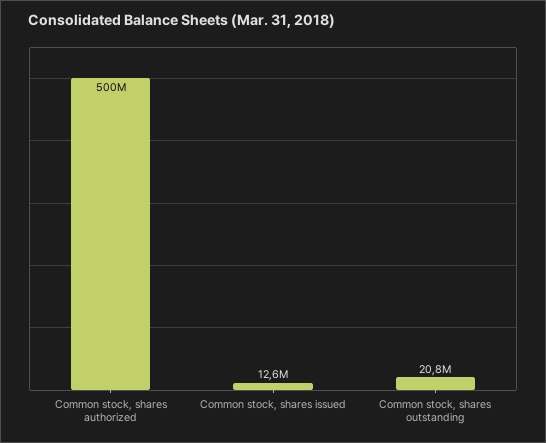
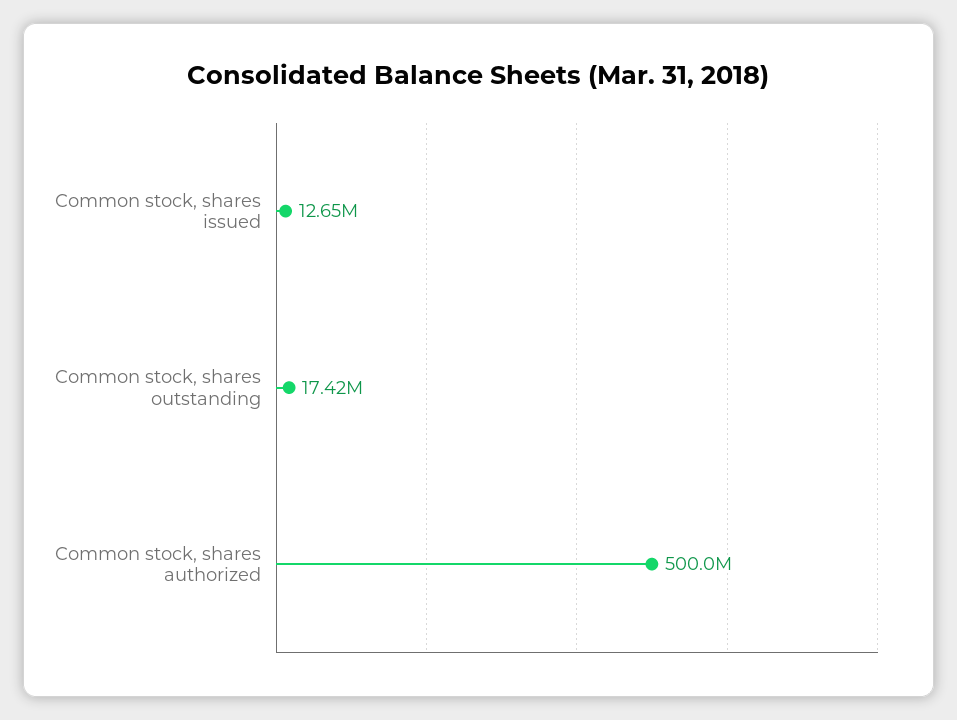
Common stock, shares outstanding: 20800000 -> 17420000

